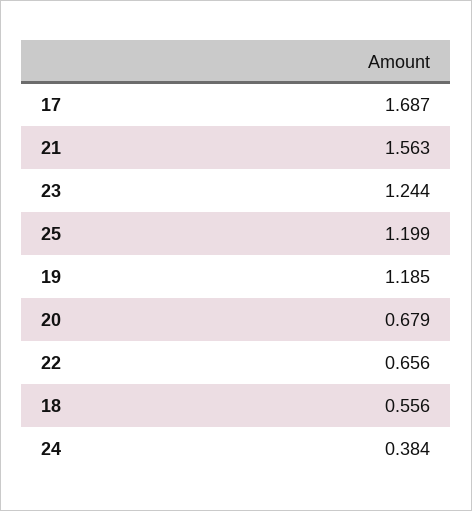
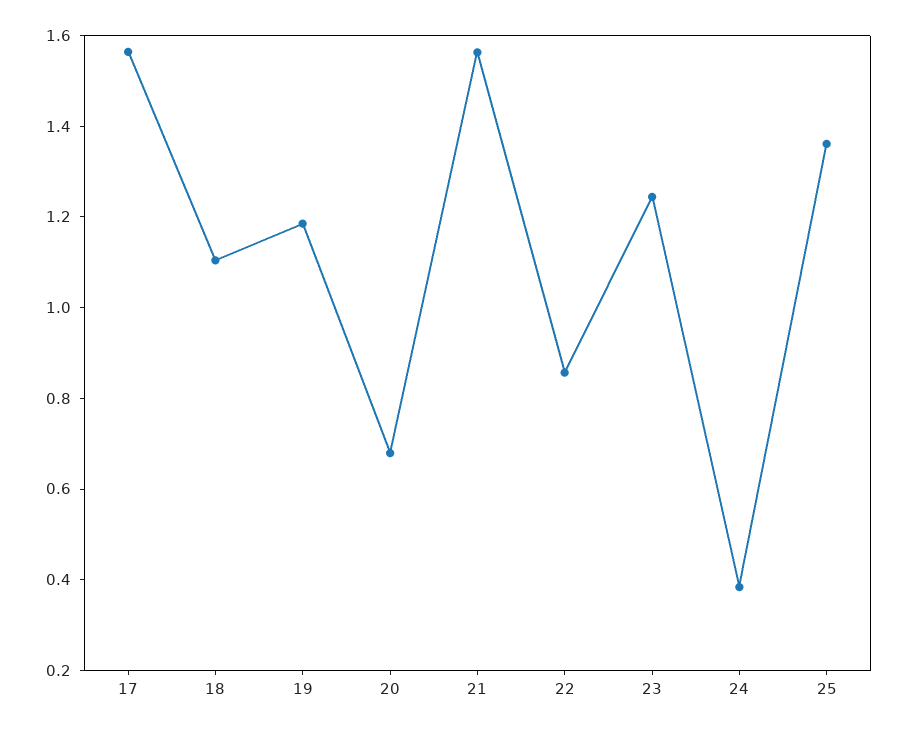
17: 1.687 -> 1.55
25: 1.199 -> 1.35
22: 0.656 -> 0.85
18: 0.556 -> 1.1

